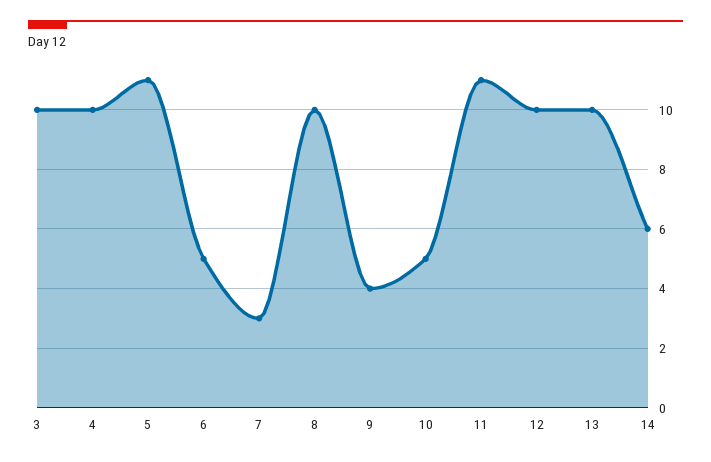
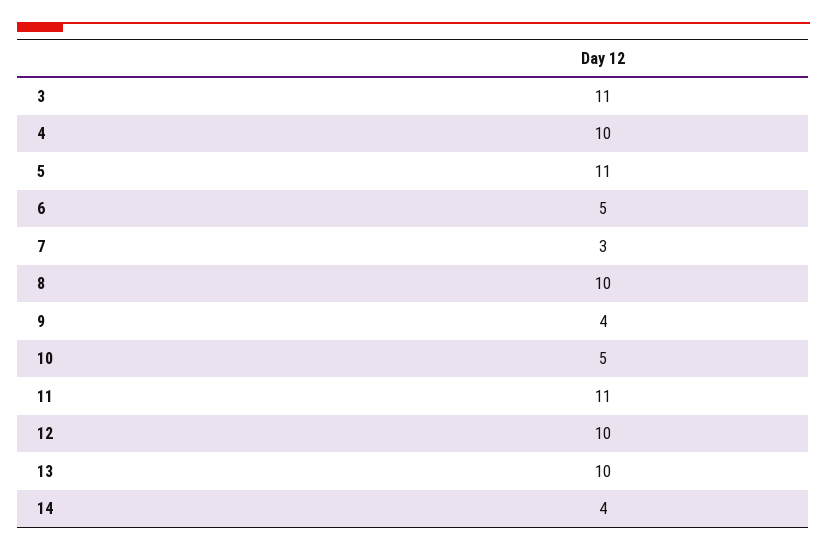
3: 10 -> 11
14: 6 -> 4

